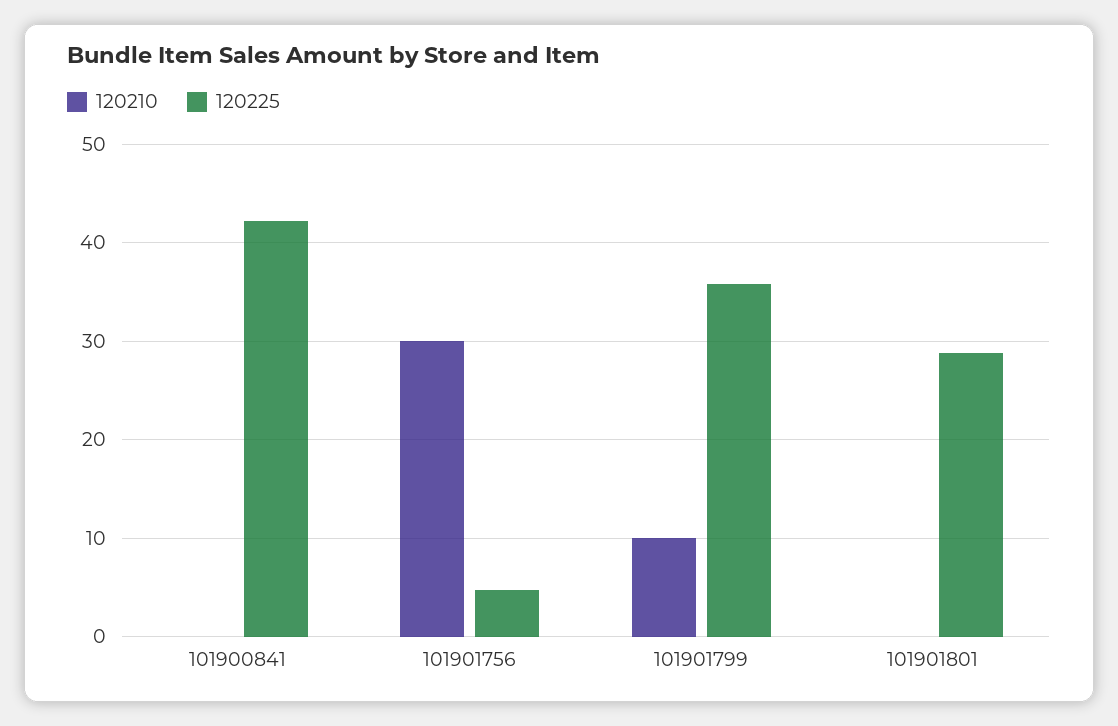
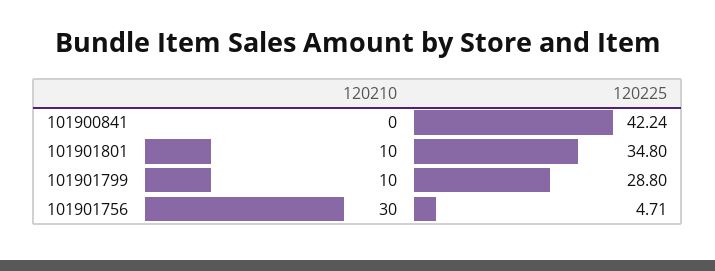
120225, 101901799: 36 -> 28.8
120210, 101901801: 0 -> 10
120225, 101901801: 29 -> 34.8

